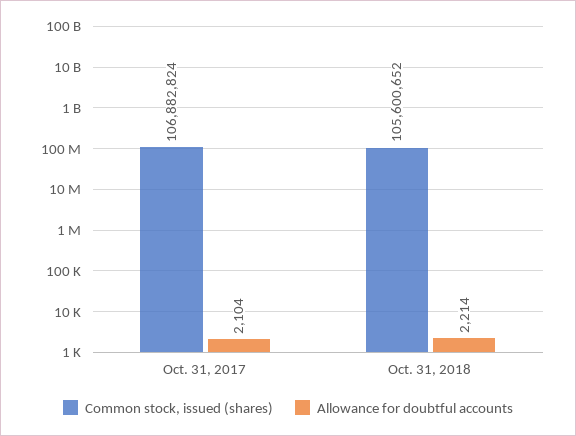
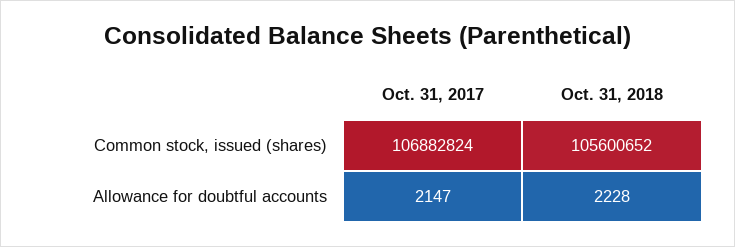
Allowance for doubtful accounts, Oct. 31, 2017: 2104 -> 2147
Allowance for doubtful accounts, Oct. 31, 2018: 2214 -> 2228

